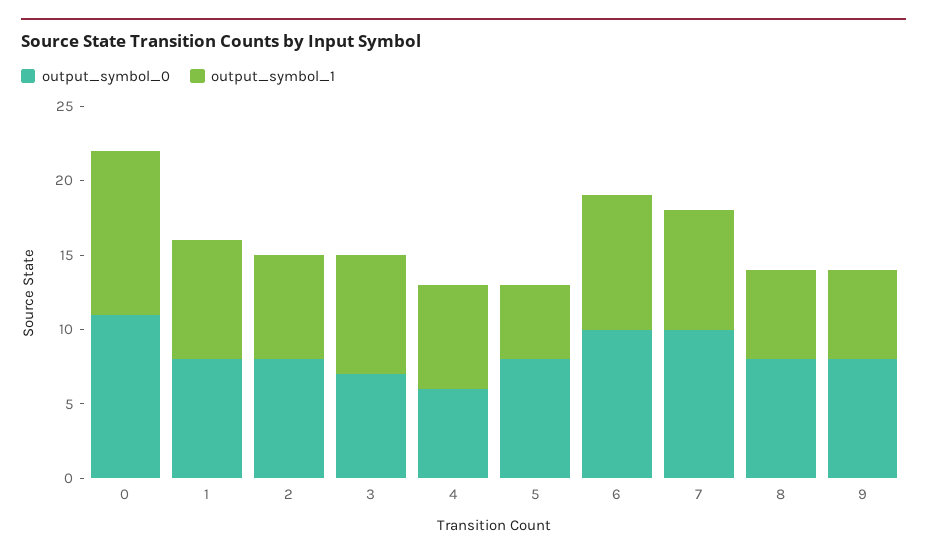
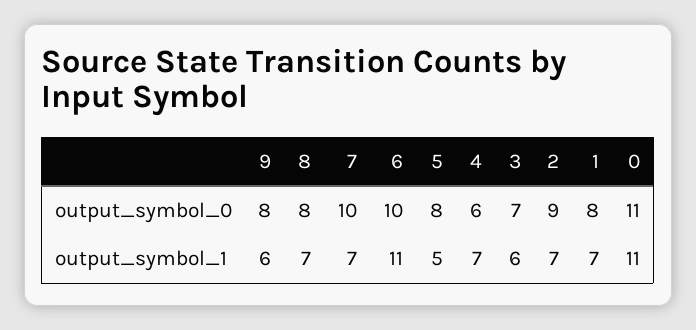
output_symbol_1, 1: 8 -> 7
output_symbol_0, 2: 8 -> 9
output_symbol_1, 3: 8 -> 6
output_symbol_1, 6: 9 -> 11
output_symbol_1, 7: 8 -> 7
output_symbol_1, 8: 6 -> 7

